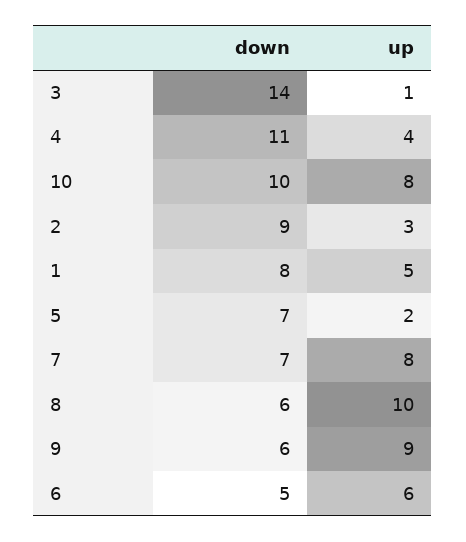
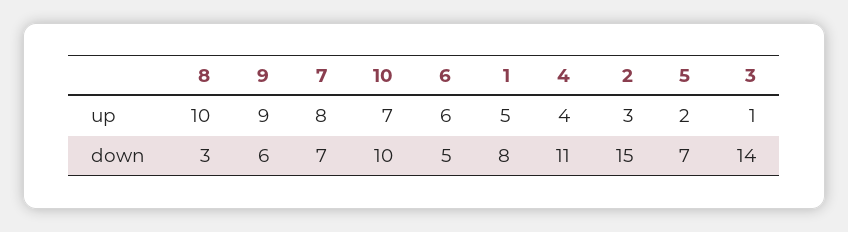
up, 10: 8 -> 7
down, 2: 9 -> 15
down, 8: 6 -> 3

